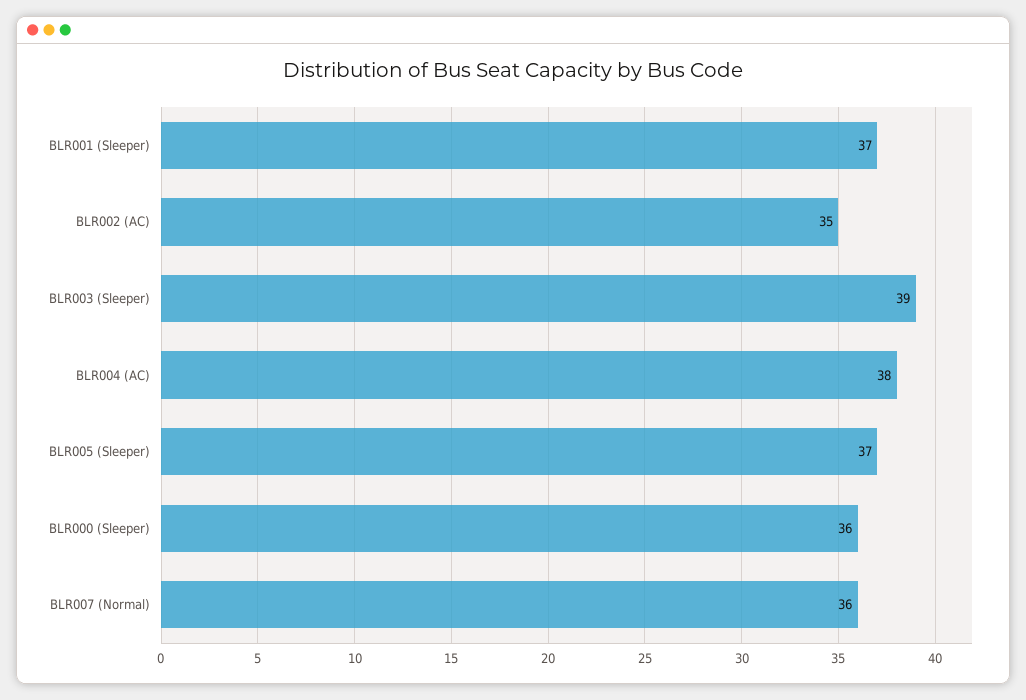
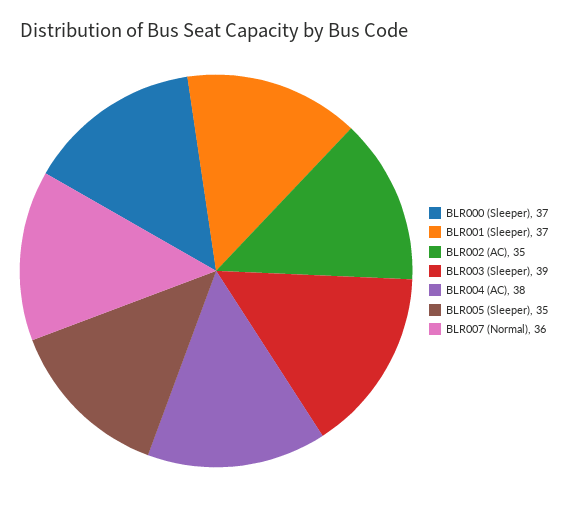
BLR005 (Sleeper): 37 -> 35
BLR000 (Sleeper): 36 -> 37

